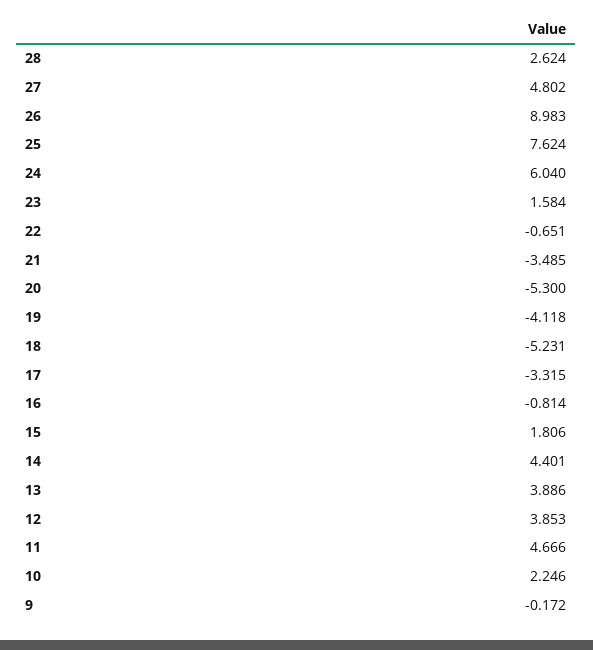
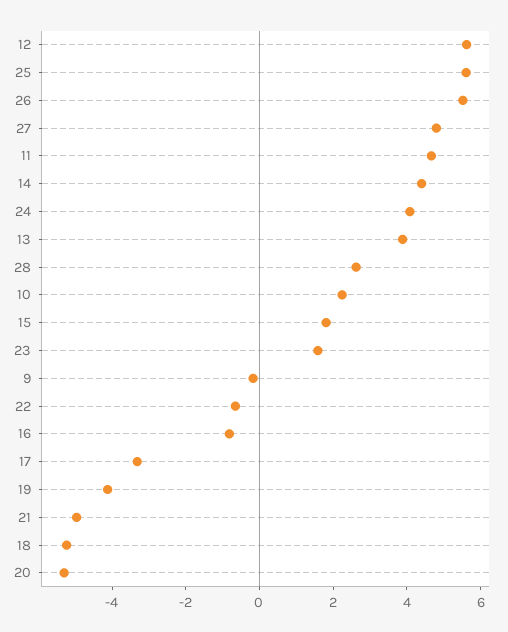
26: 8.983 -> 5.5
25: 7.624 -> 5.5
24: 6.04 -> 4
21: -3.485 -> -5
12: 3.853 -> 5.5

